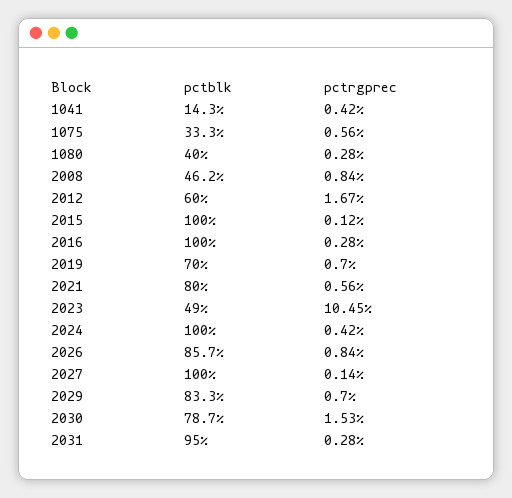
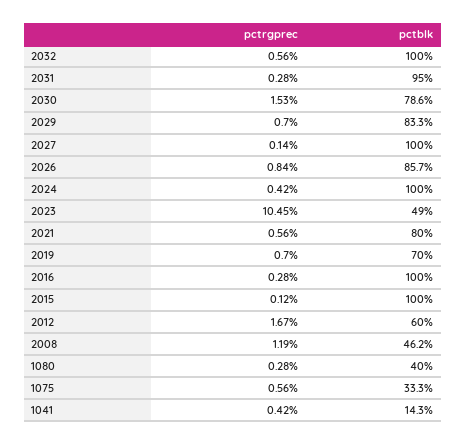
pctrgprec, 2008: 0.84 -> 1.19
pctblk, 2030: 78.7 -> 78.6
pctrgprec, 2032: none -> 0.56
pctblk, 2032: none -> 100

